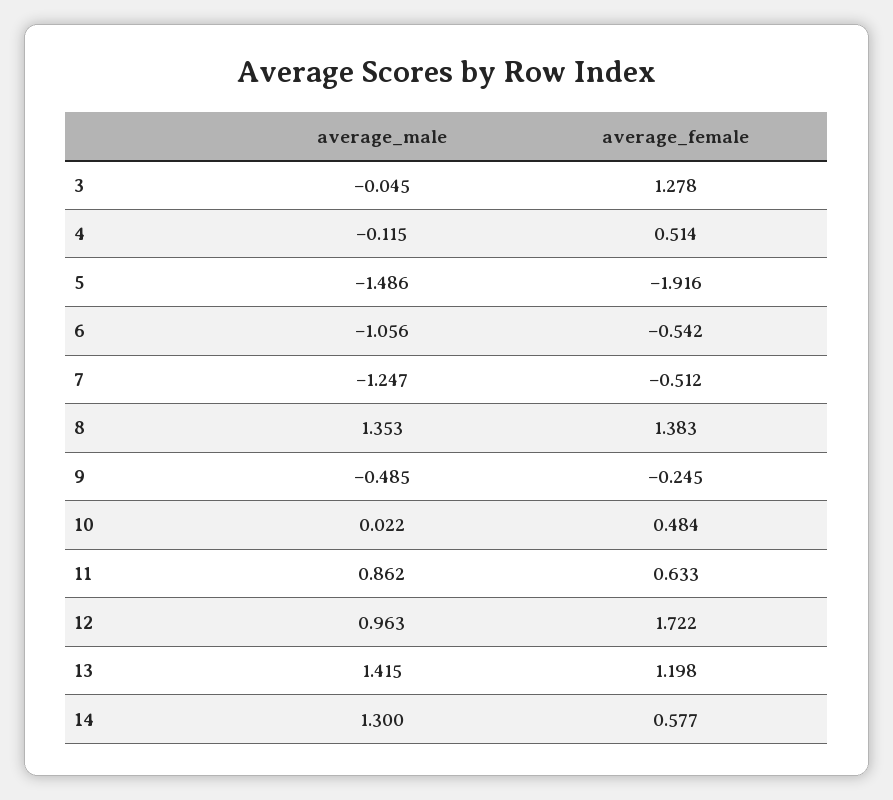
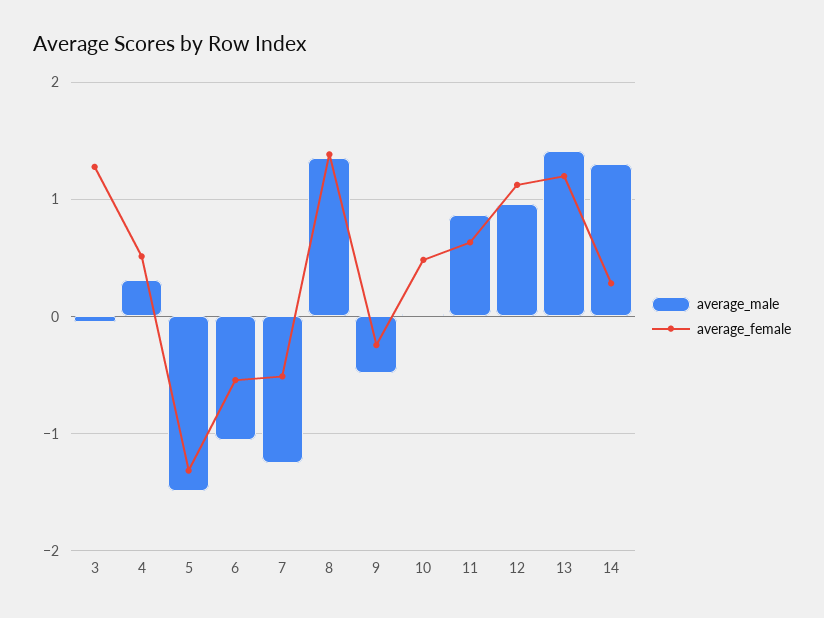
average_male, 4: -0.115 -> 0.3
average_female, 5: -1.916 -> -1.3
average_female, 12: 1.722 -> 1.1
average_female, 14: 0.577 -> 0.3

